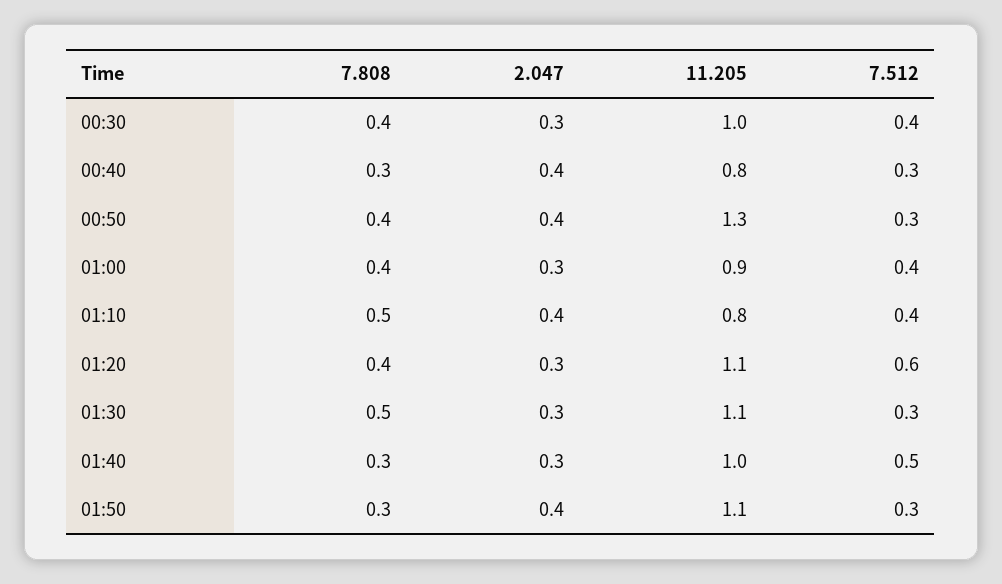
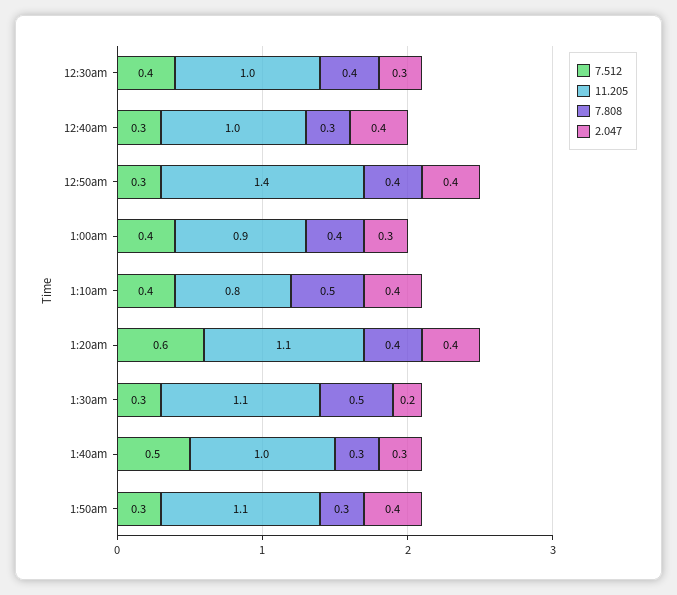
11.205, 00:40: 0.8 -> 1
11.205, 00:50: 1.3 -> 1.4
2.047, 01:20: 0.3 -> 0.4
2.047, 01:30: 0.3 -> 0.2

